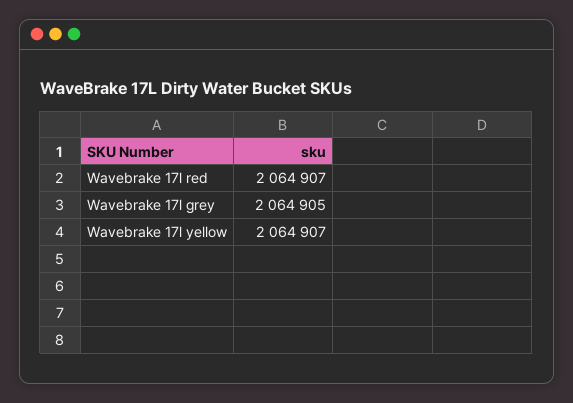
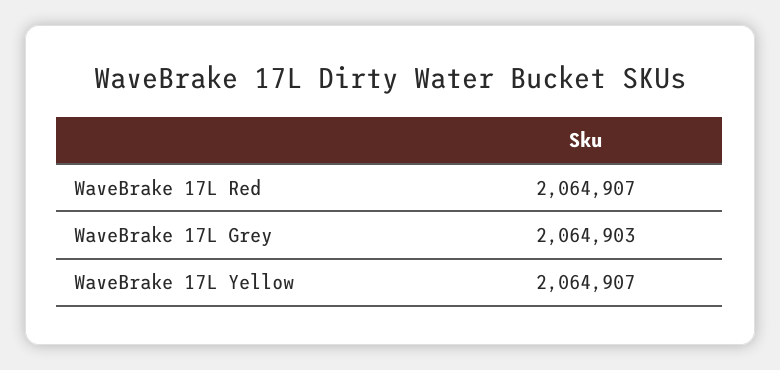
Wavebrake 17l grey: 2064905 -> 2064903

